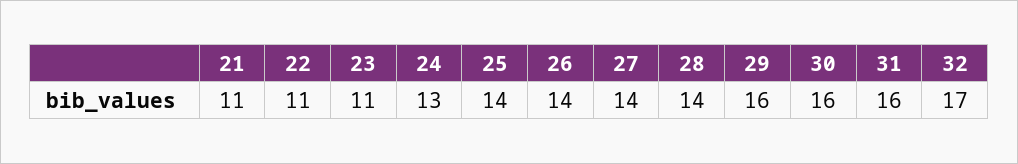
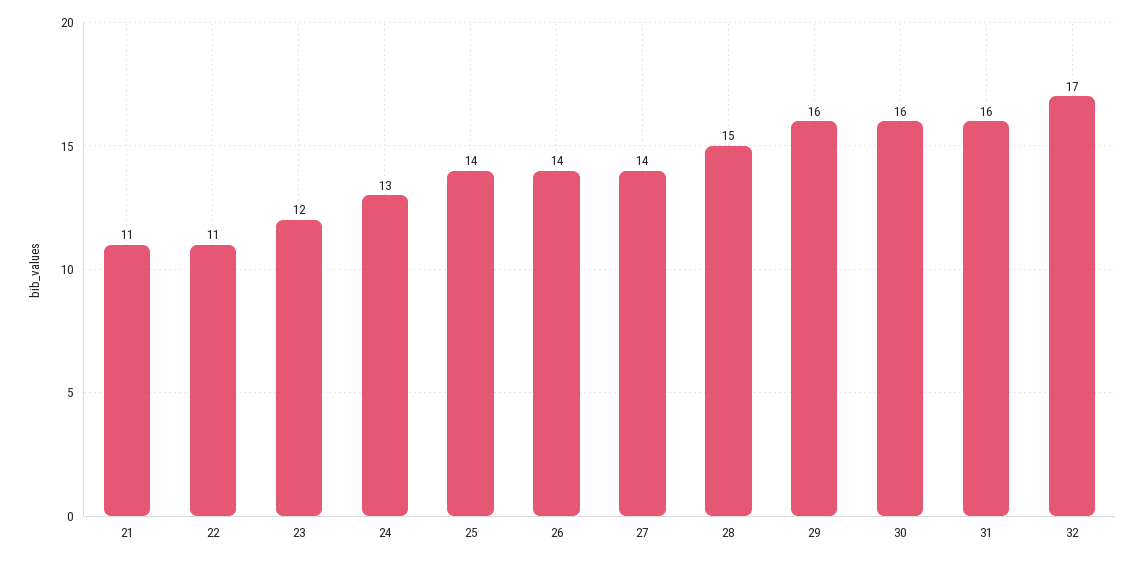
23: 11 -> 12
28: 14 -> 15

